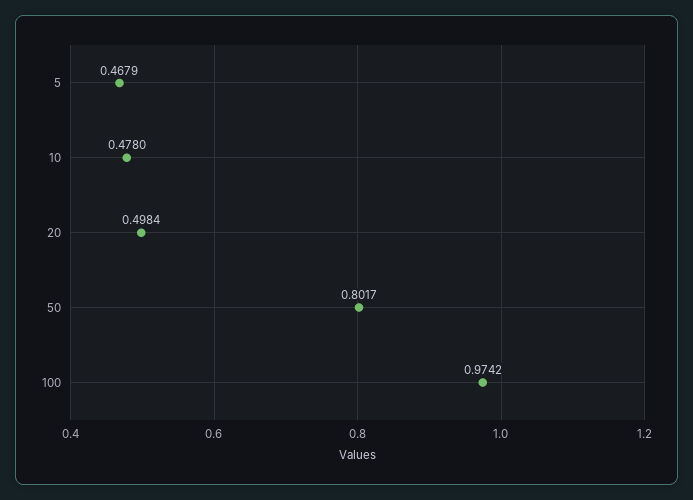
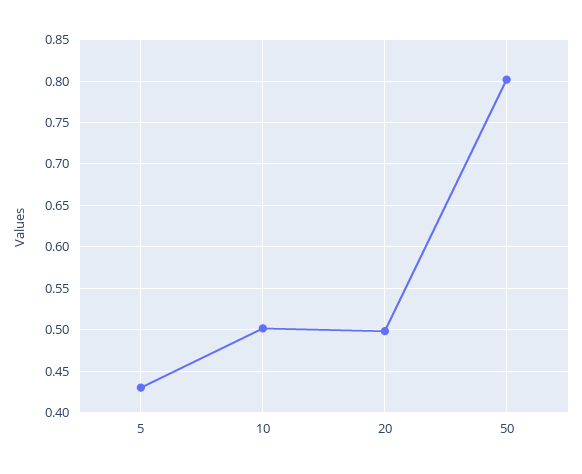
5: 0.4679 -> 0.43
10: 0.478 -> 0.5
100: 0.9742 -> none

